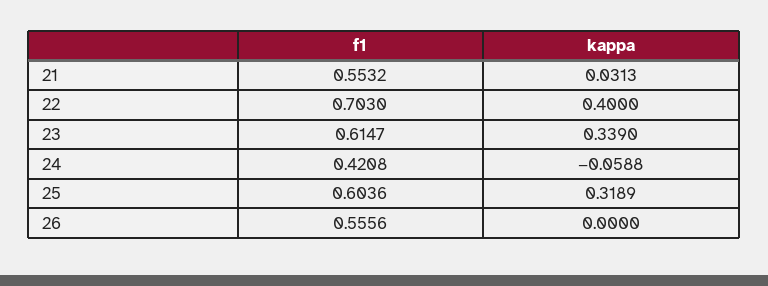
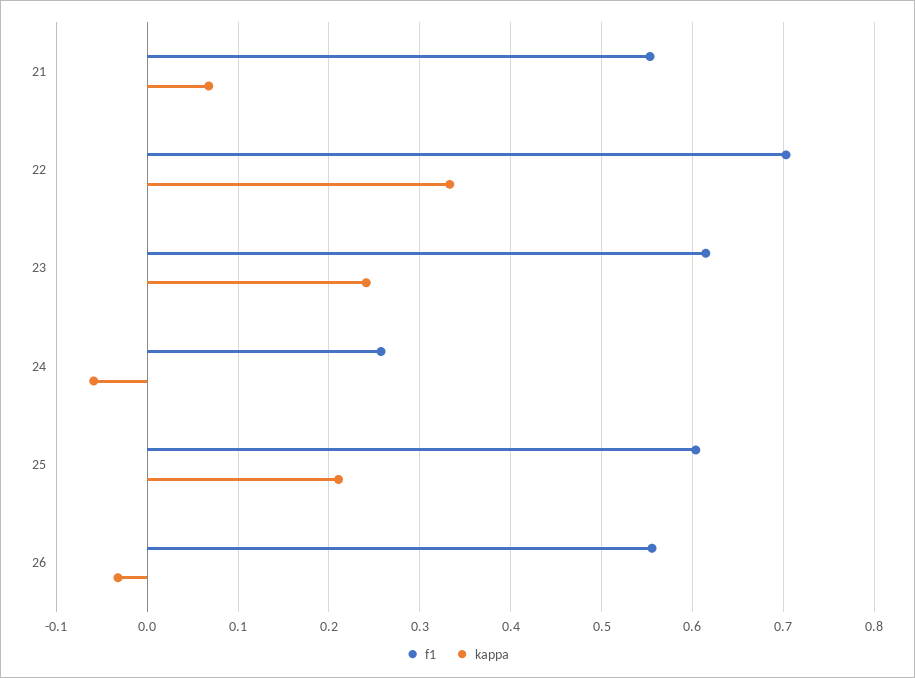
kappa, 21: 0.0313 -> 0.07
kappa, 22: 0.4 -> 0.33
kappa, 23: 0.339 -> 0.24
f1, 24: 0.4208 -> 0.26
kappa, 25: 0.3189 -> 0.21
kappa, 26: 0 -> -0.03

